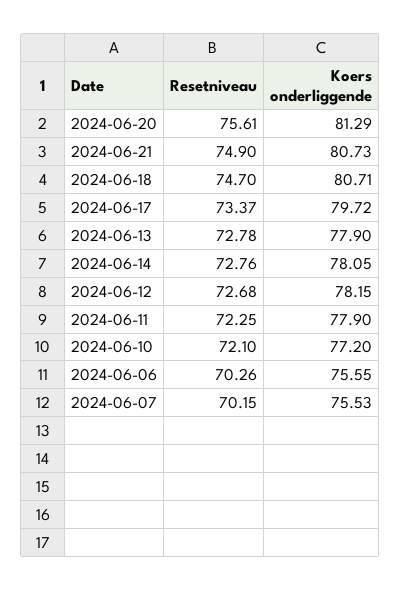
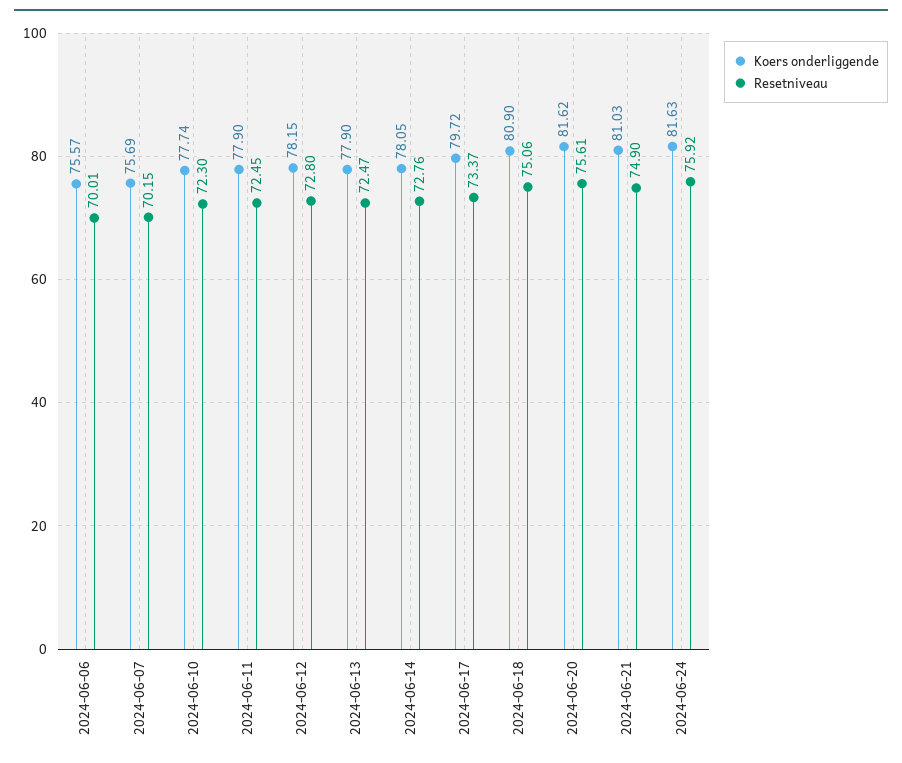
Koers onderliggende, 2024-06-20: 81.29 -> 81.62
Koers onderliggende, 2024-06-21: 80.73 -> 81.03
Resetniveau, 2024-06-18: 74.7 -> 75.06
Koers onderliggende, 2024-06-18: 80.71 -> 80.9
Resetniveau, 2024-06-13: 72.78 -> 72.47
Resetniveau, 2024-06-12: 72.68 -> 72.8
Resetniveau, 2024-06-11: 72.25 -> 72.45
Resetniveau, 2024-06-10: 72.1 -> 72.3
Koers onderliggende, 2024-06-10: 77.2 -> 77.74
Resetniveau, 2024-06-06: 70.26 -> 70.01
Koers onderliggende, 2024-06-06: 75.55 -> 75.57
Koers onderliggende, 2024-06-07: 75.53 -> 75.69
Koers onderliggende, 2024-06-24: none -> 81.63
Resetniveau, 2024-06-24: none -> 75.92

